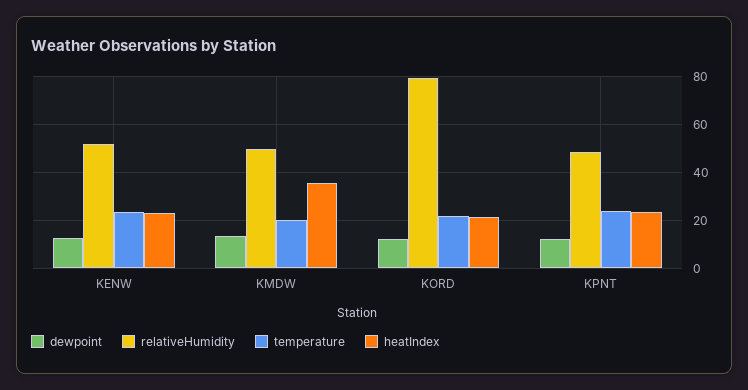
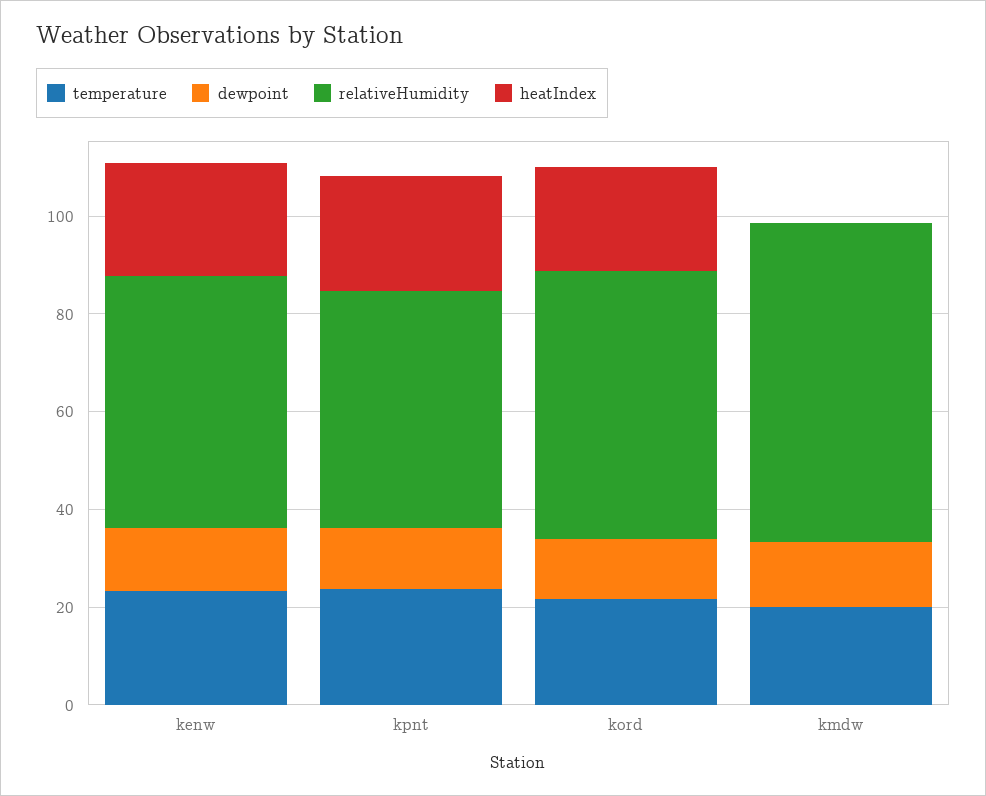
relativeHumidity, KMDW: 50 -> 65
heatIndex, KMDW: 35 -> 0
relativeHumidity, KORD: 80 -> 55

